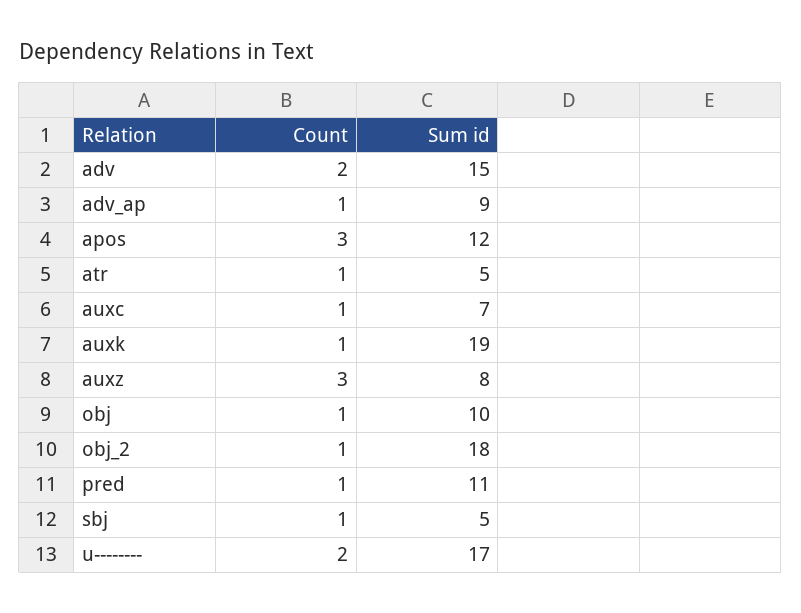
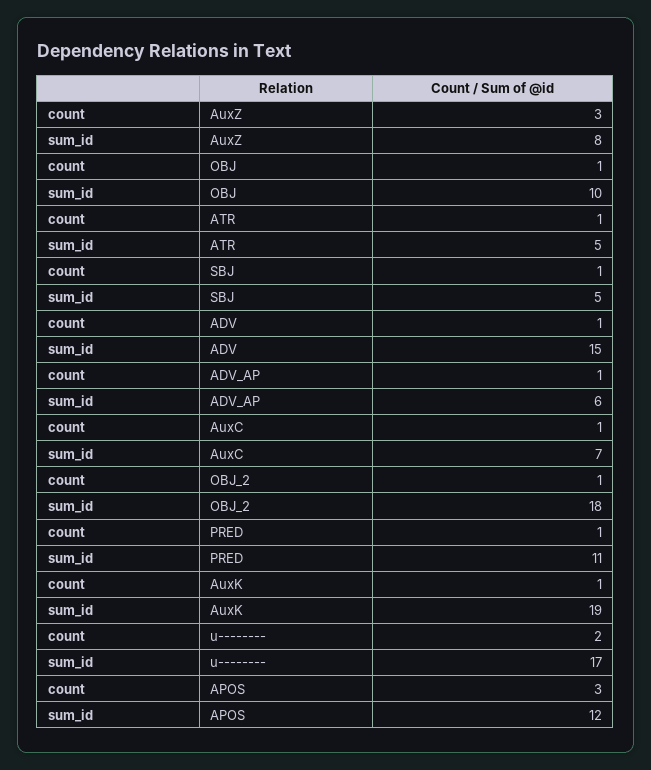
Count, adv: 2 -> 1
Sum id, adv_ap: 9 -> 6

